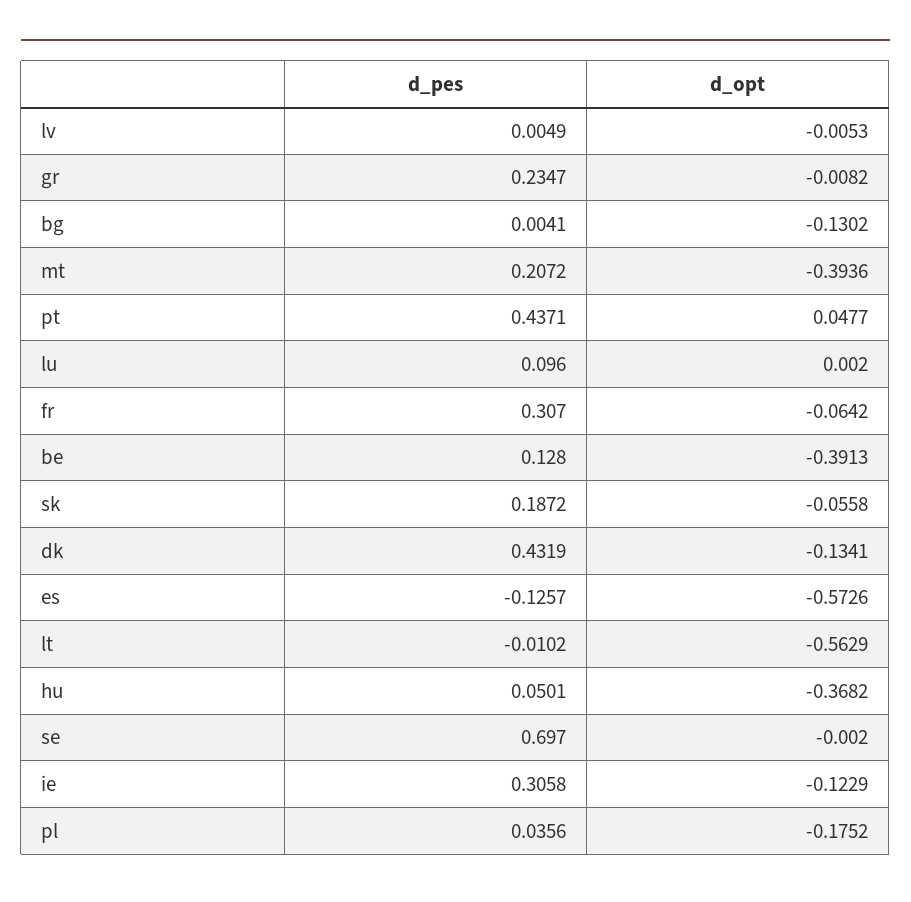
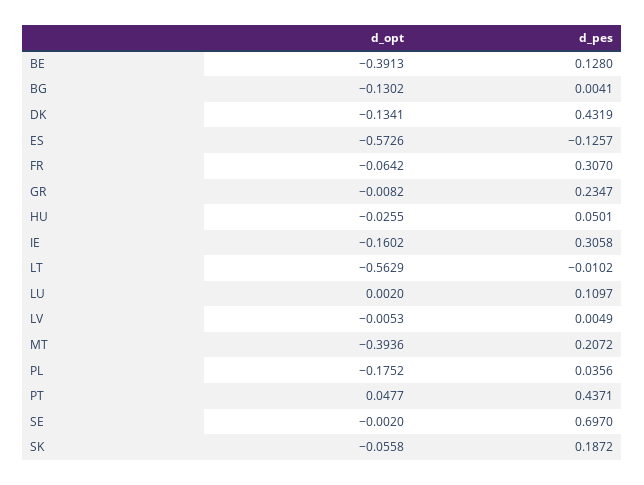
d_pes, lu: 0.096 -> 0.1097
d_opt, hu: -0.3682 -> -0.0255
d_opt, ie: -0.1229 -> -0.1602

